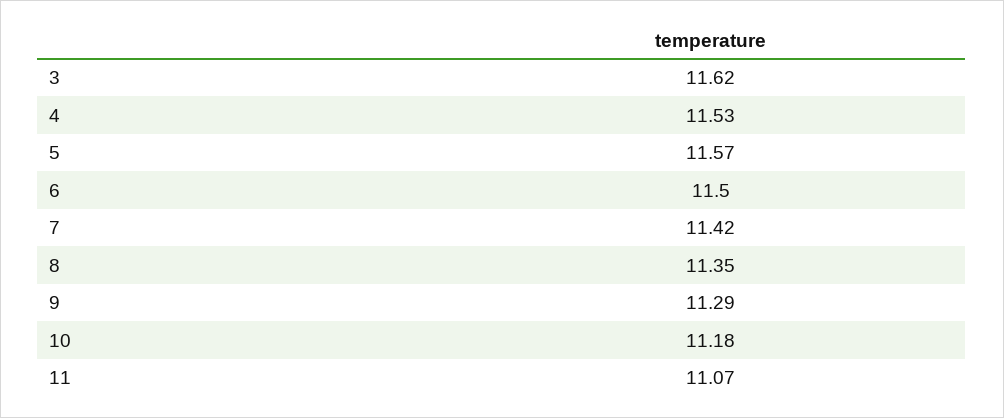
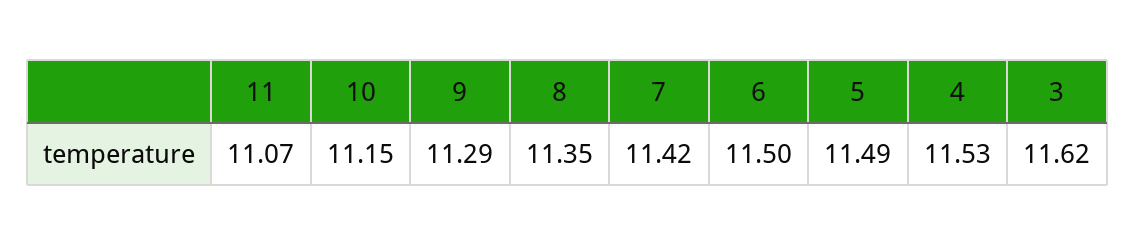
5: 11.57 -> 11.49
10: 11.18 -> 11.15

